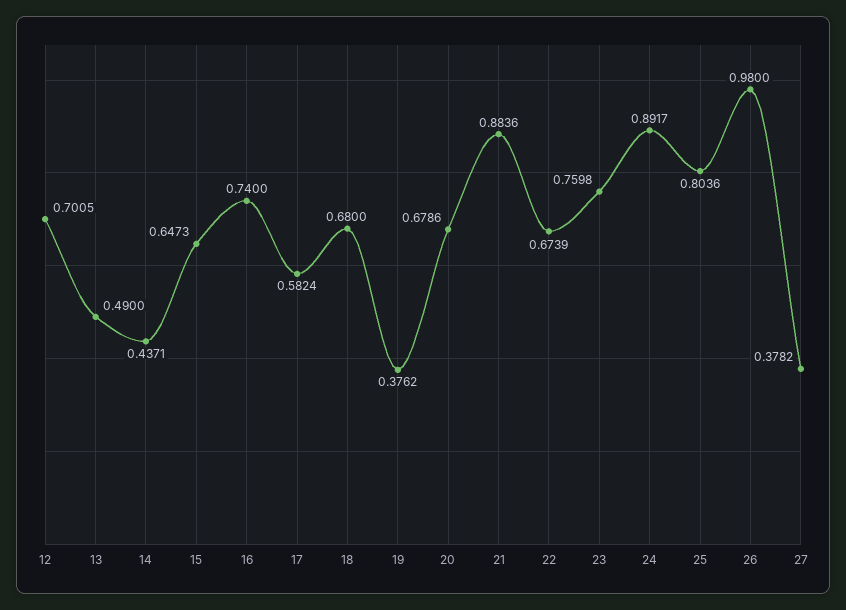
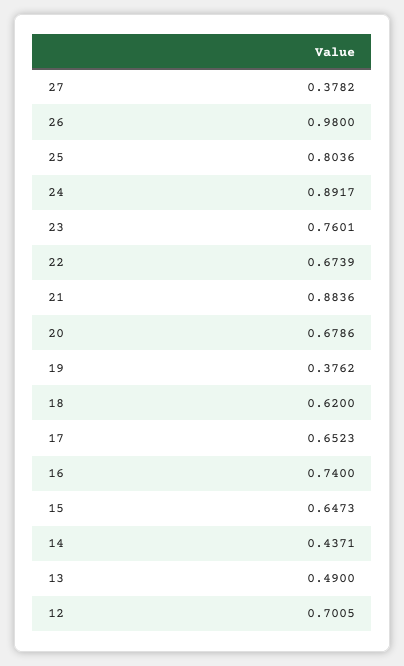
17: 0.5824 -> 0.6523
18: 0.68 -> 0.62
23: 0.7598 -> 0.7601

